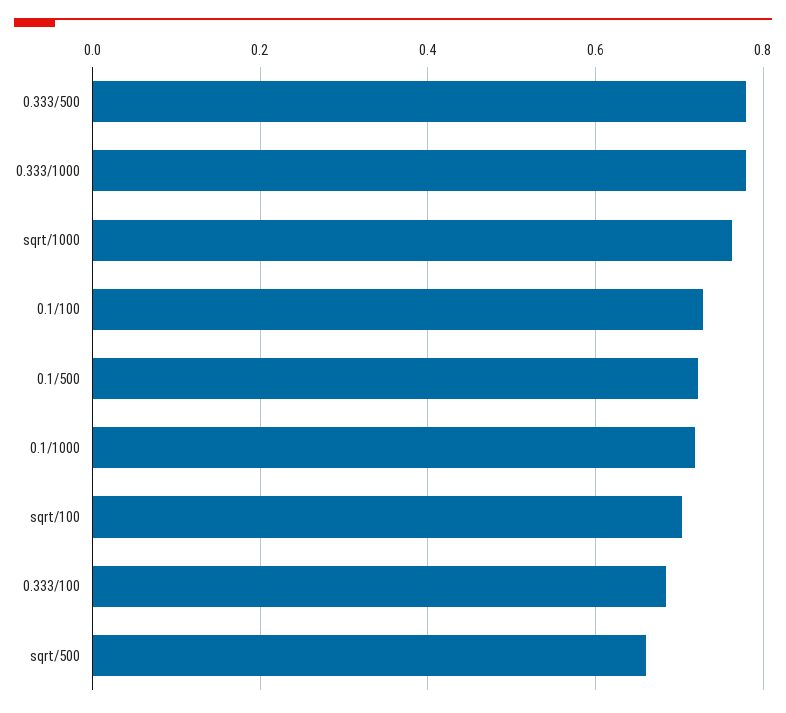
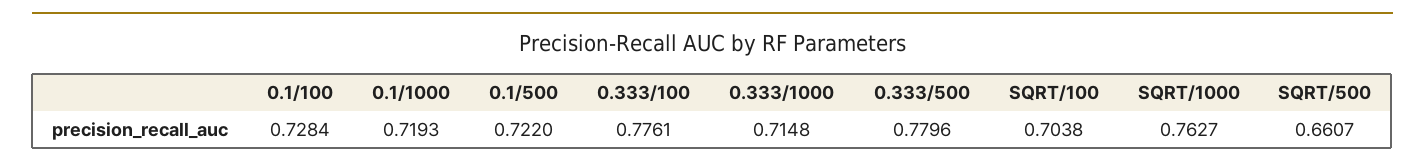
0.333/1000: 0.78 -> 0.7148
0.333/100: 0.68 -> 0.7761

